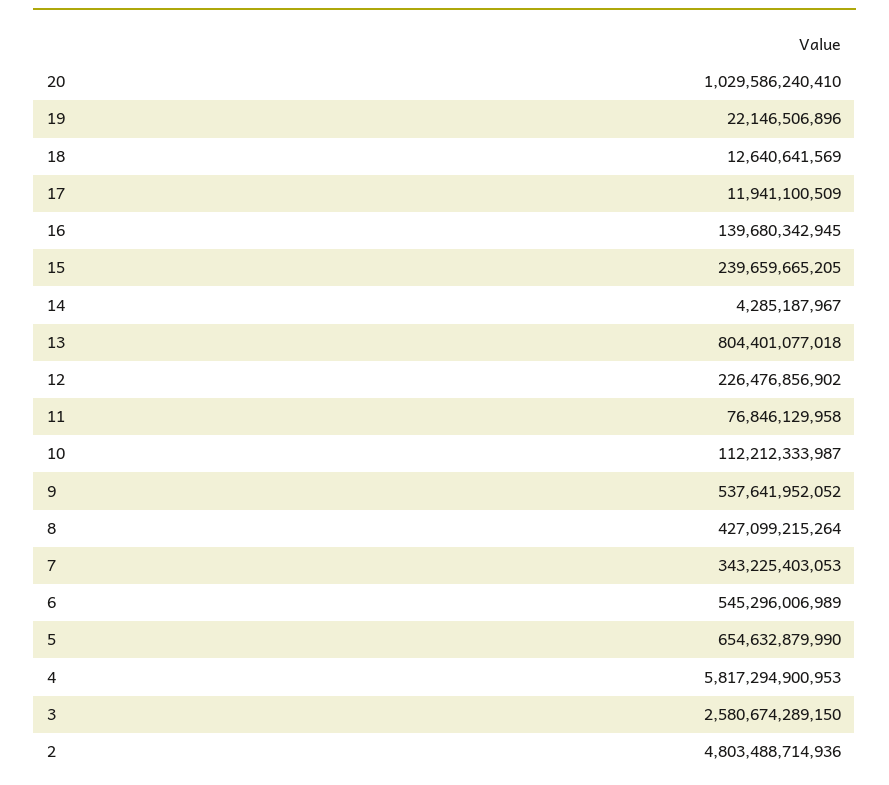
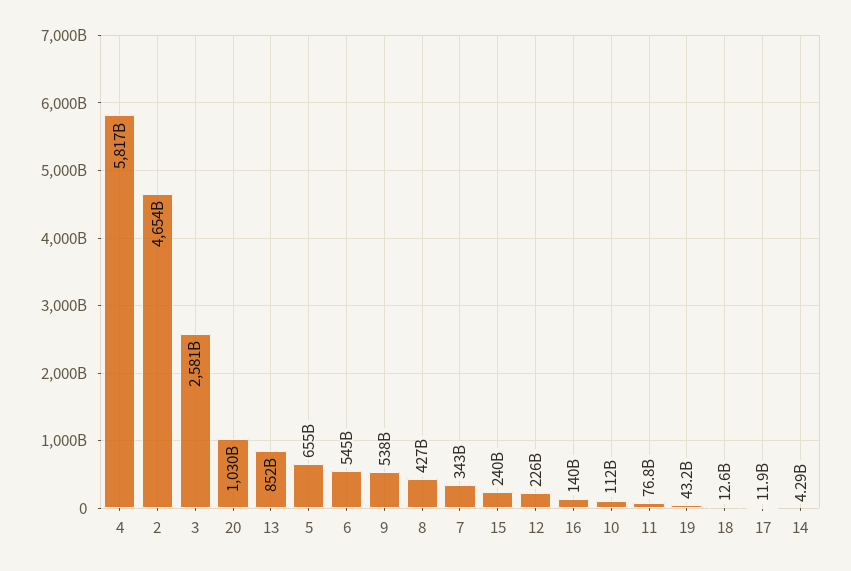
19: 22146506896 -> 43200000000
13: 804401077018 -> 852000000000
2: 4803488714936 -> 4654000000000

